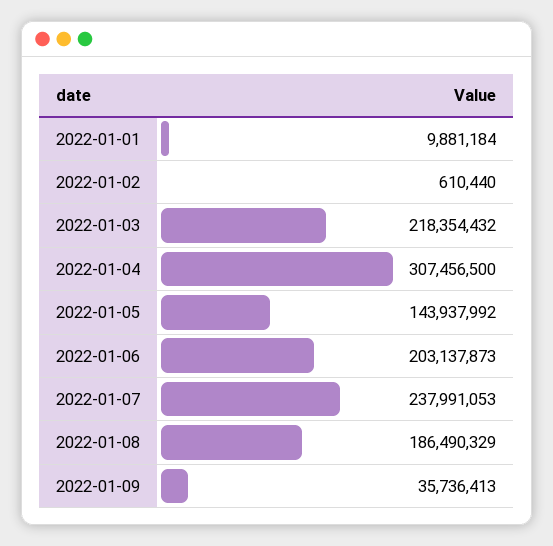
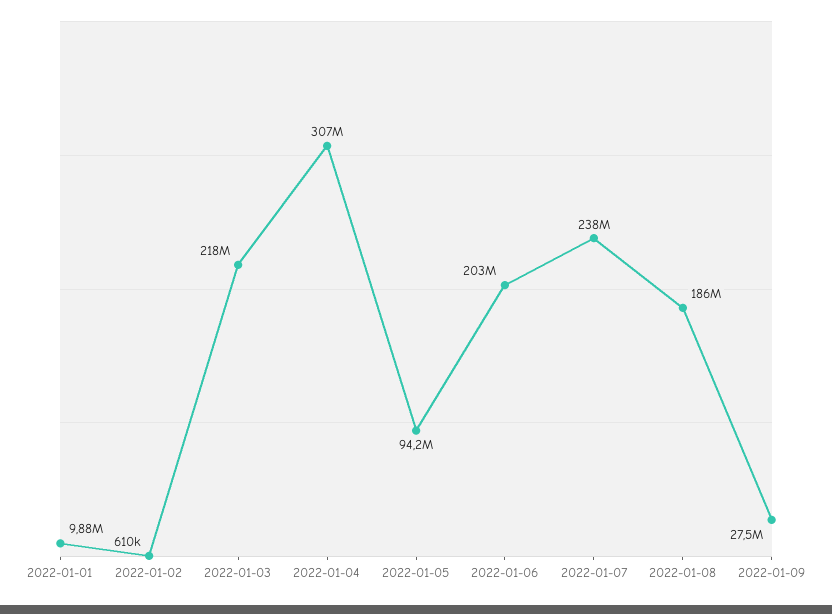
2022-01-05: 143937992 -> 94200000
2022-01-09: 35736413 -> 27500000

